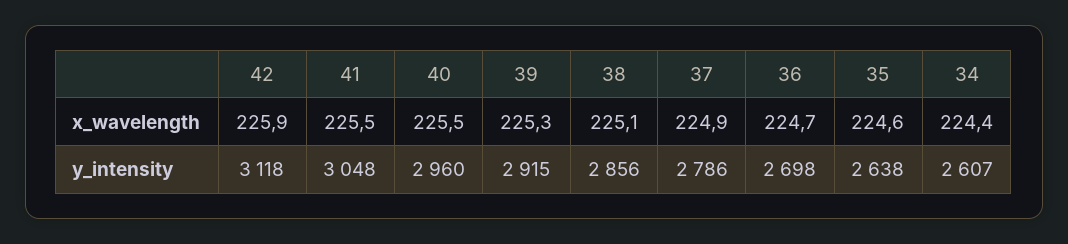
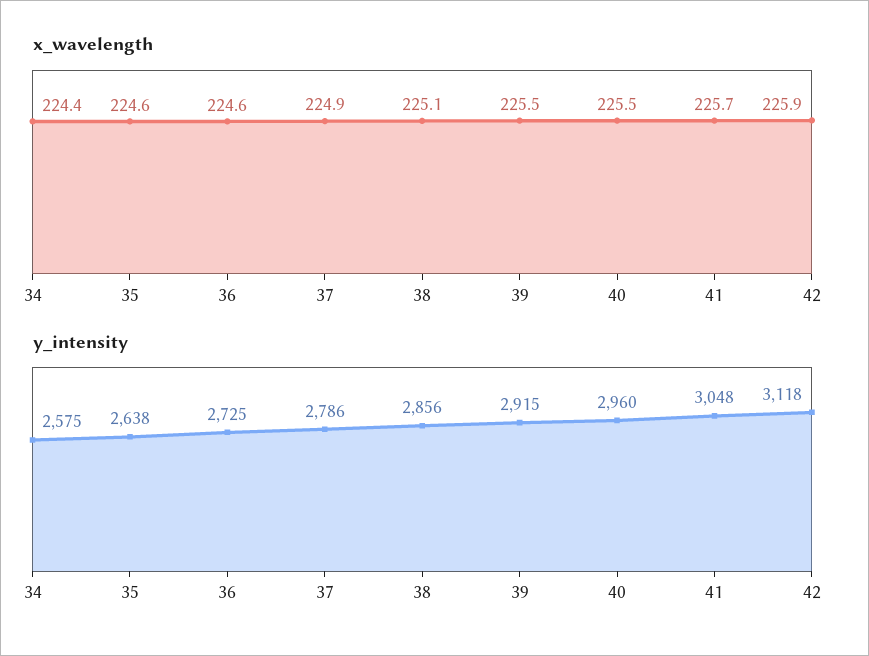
x_wavelength, 41: 225.5 -> 225.7
x_wavelength, 39: 225.3 -> 225.5
x_wavelength, 36: 224.7 -> 224.6
y_intensity, 36: 2698 -> 2725
y_intensity, 34: 2607 -> 2575

